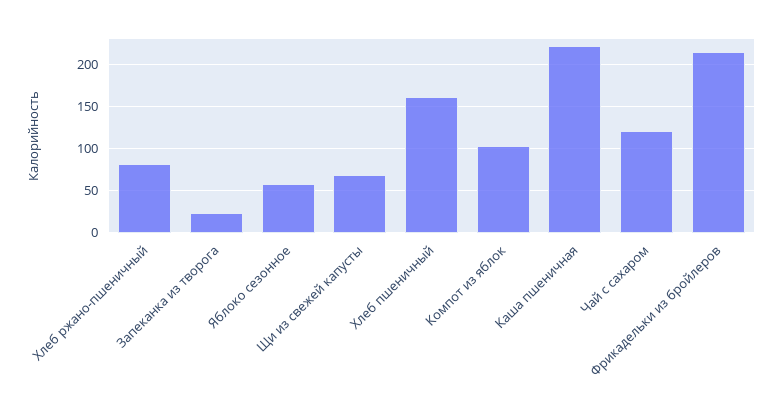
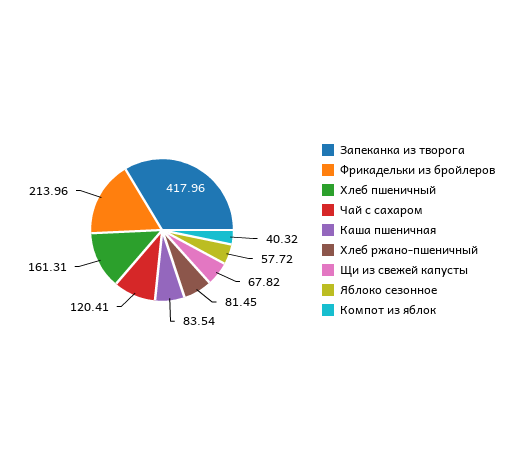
Запеканка из творога: 20 -> 417.96
Компот из яблок: 100 -> 40.32
Каша пшеничная: 220 -> 83.54

